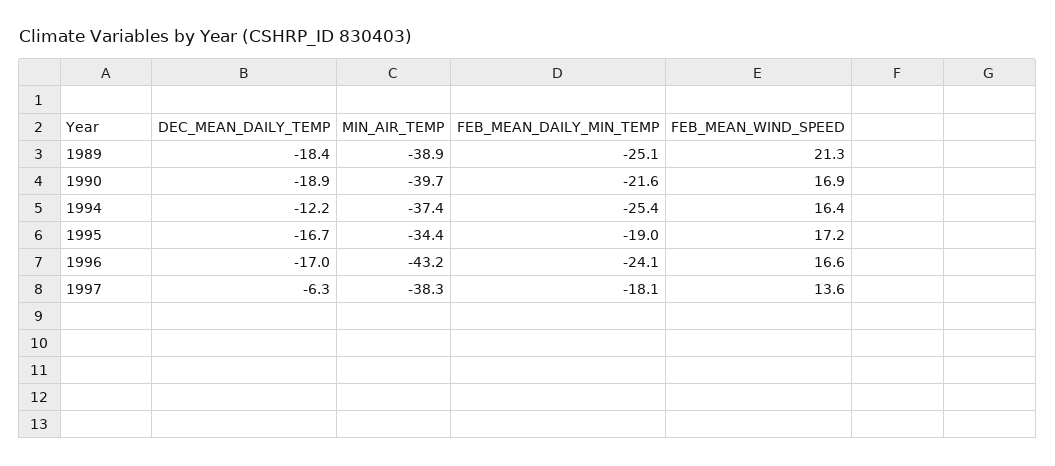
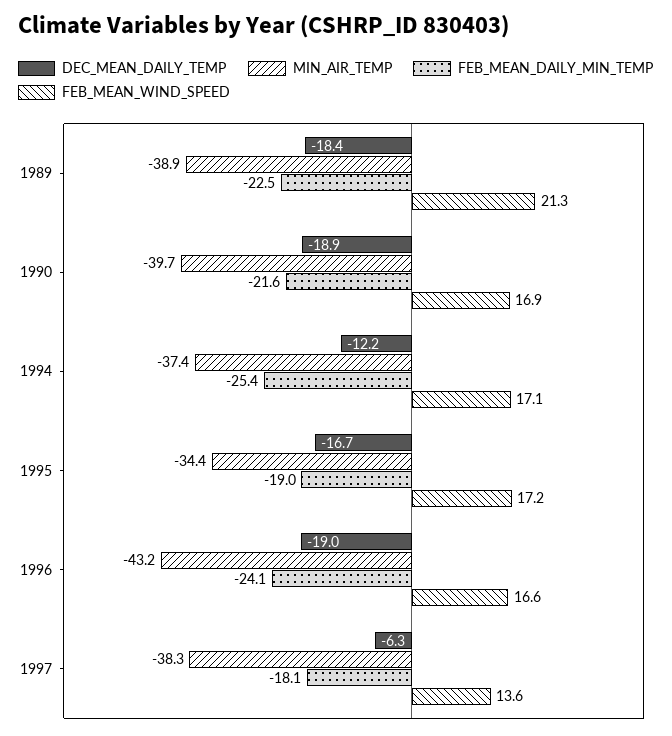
FEB_MEAN_DAILY_MIN_TEMP, 1989: -25.1 -> -22.5
FEB_MEAN_WIND_SPEED, 1994: 16.4 -> 17.1
DEC_MEAN_DAILY_TEMP, 1996: -17 -> -19

